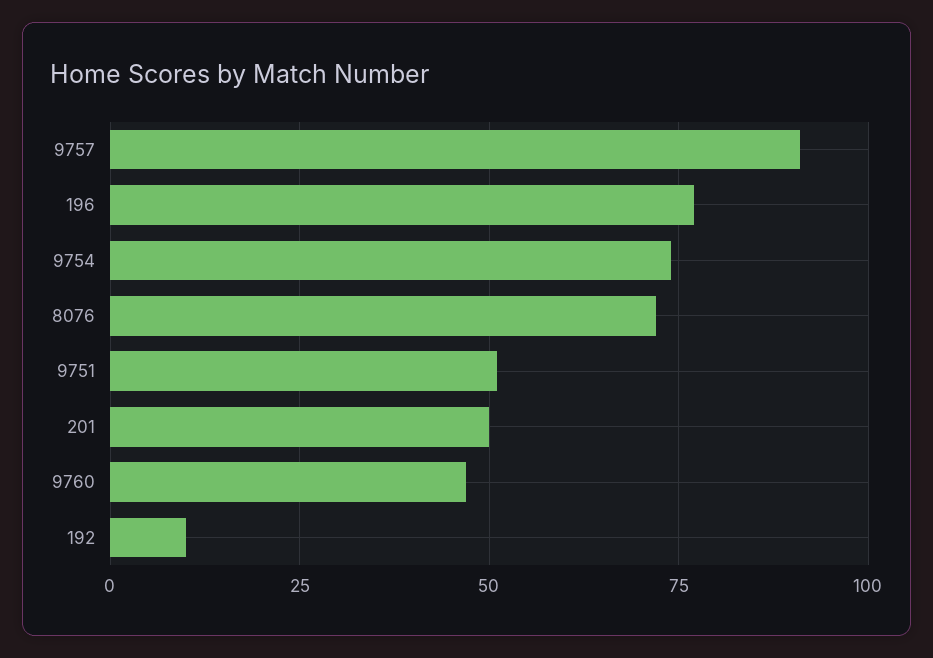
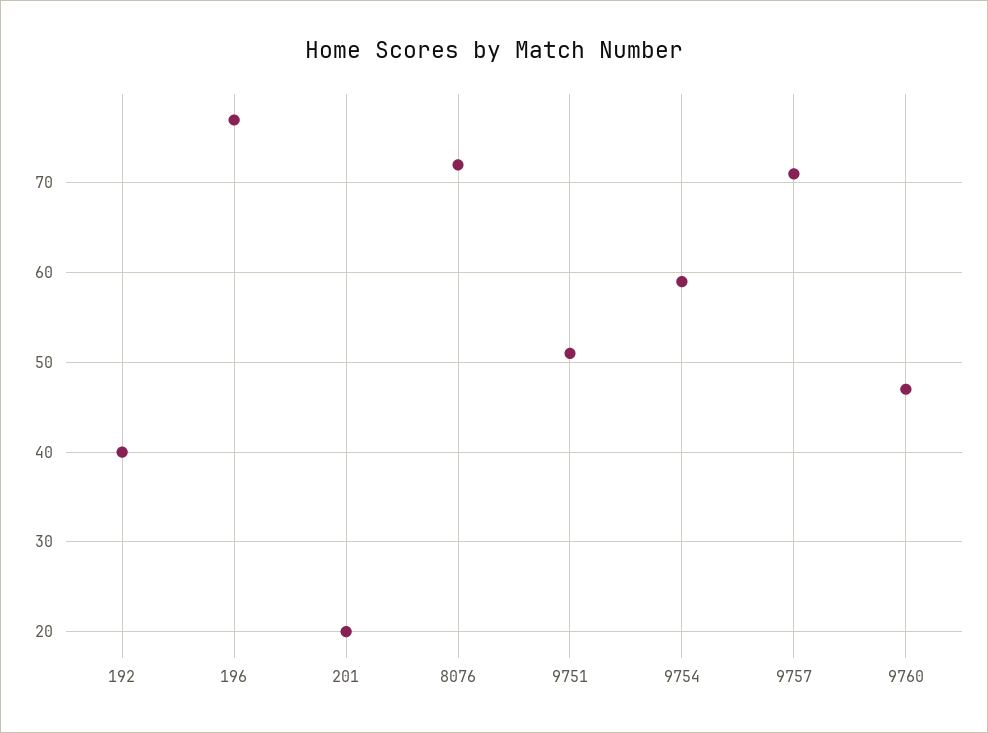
9757: 90 -> 71
9754: 75 -> 59
201: 50 -> 20
192: 10 -> 40

